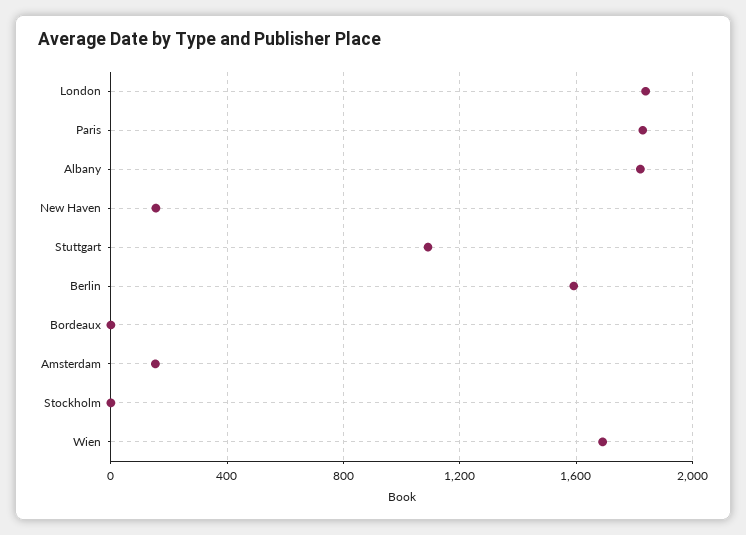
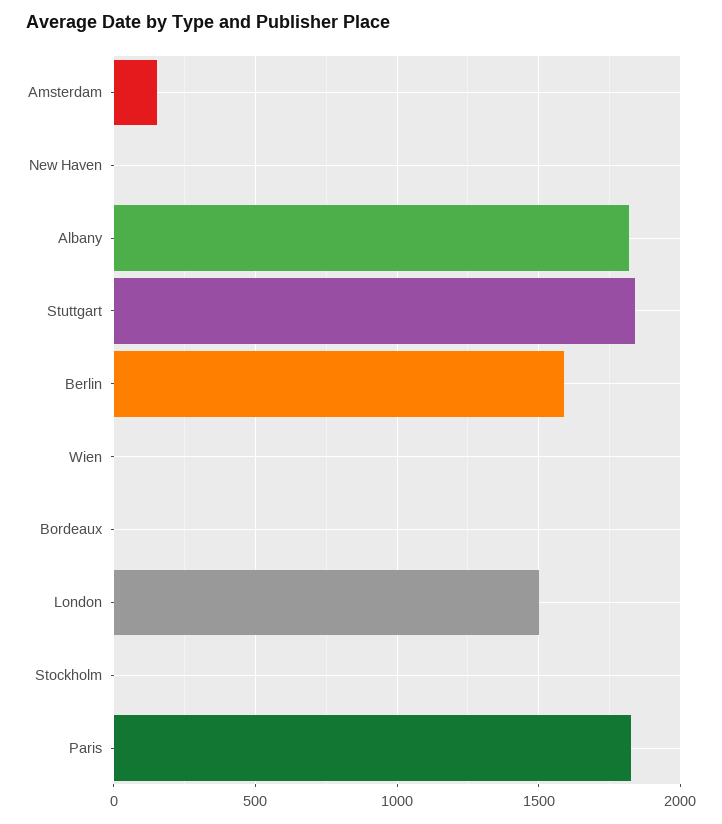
London: 1850 -> 1500
New Haven: 150 -> 0
Stuttgart: 1100 -> 1850
Wien: 1700 -> 0

